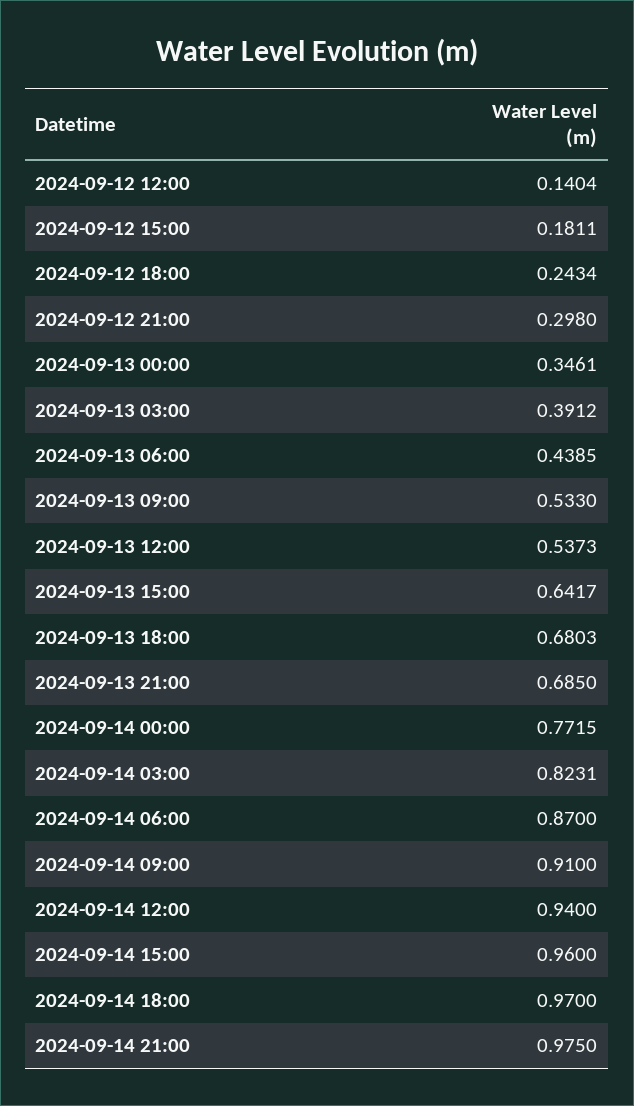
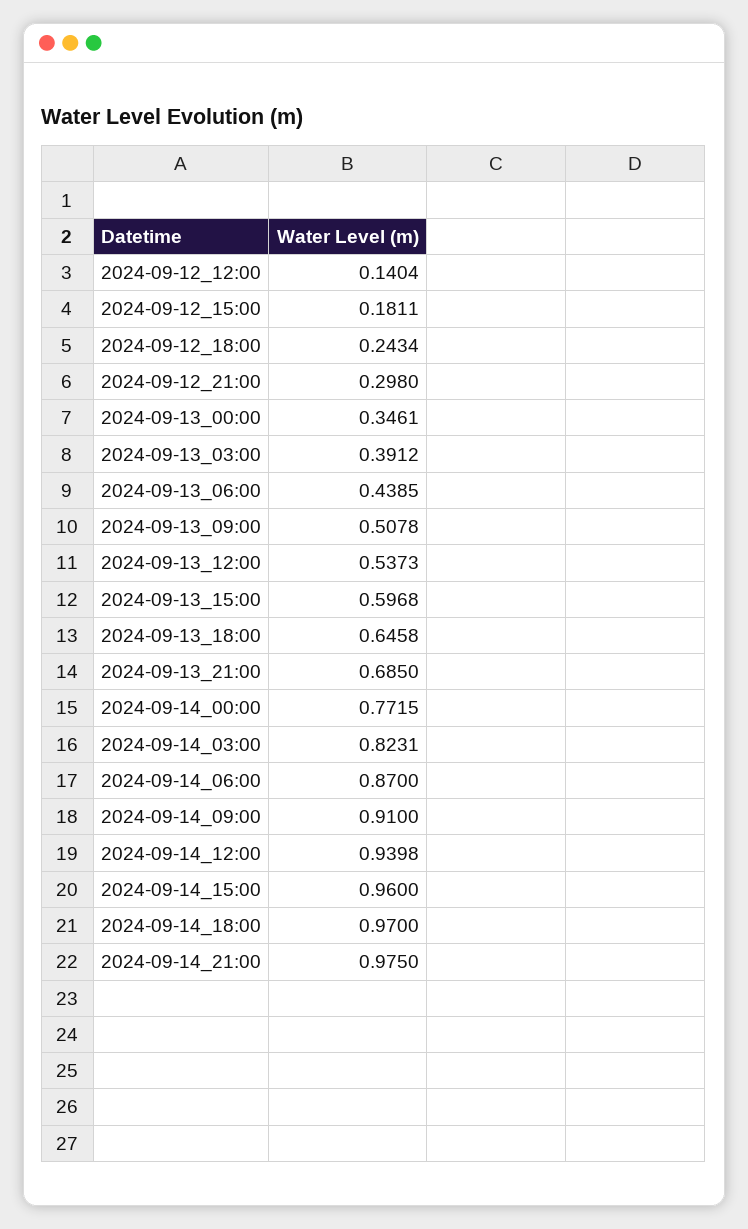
2024-09-13 09:00: 0.533 -> 0.5078
2024-09-13 15:00: 0.6417 -> 0.5968
2024-09-13 18:00: 0.6803 -> 0.6458
2024-09-14 12:00: 0.94 -> 0.9398

